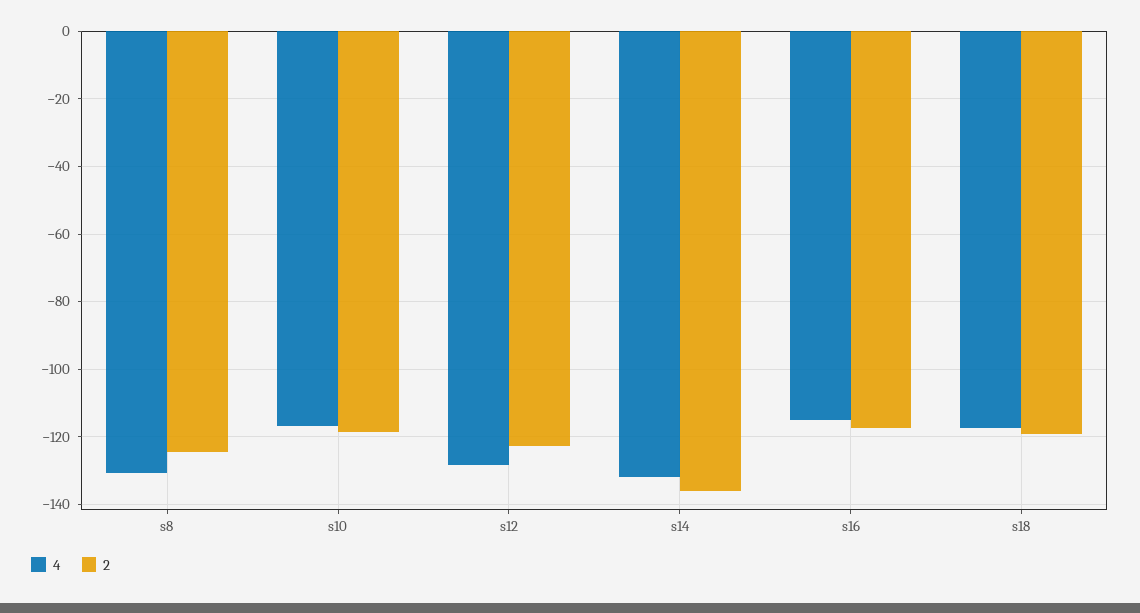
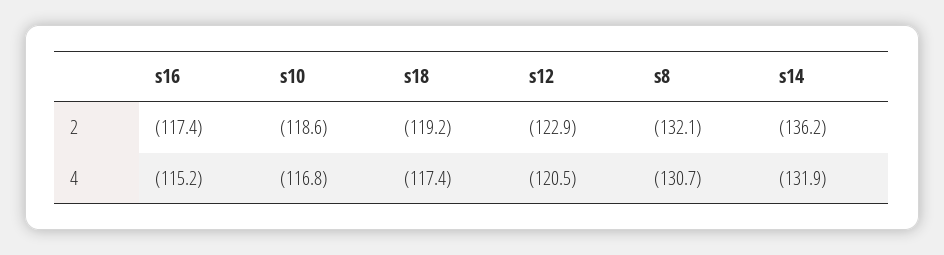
2, s8: -124 -> -132.1
4, s12: -128 -> -120.5

